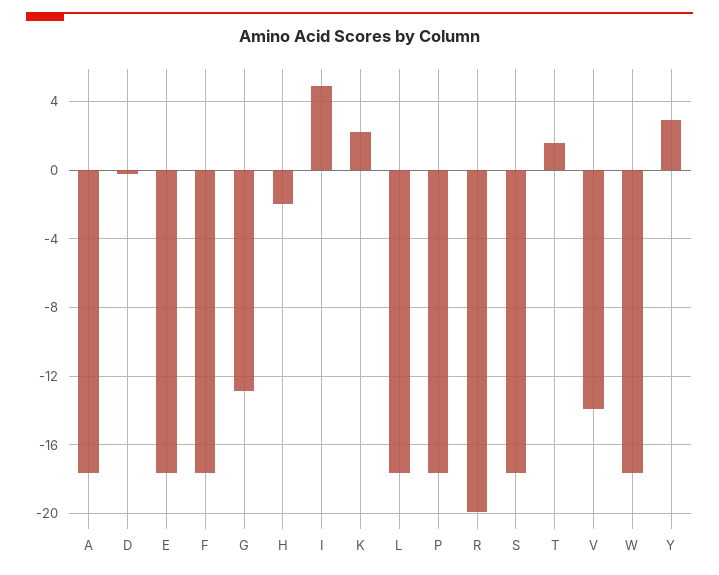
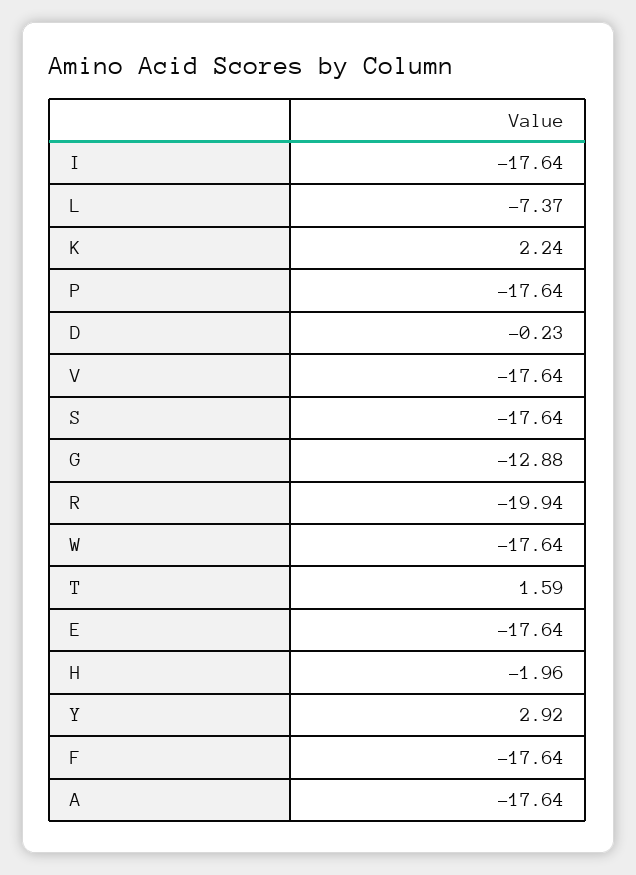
I: 5 -> -17.64
L: -17.5 -> -7.37
V: -14 -> -17.64

